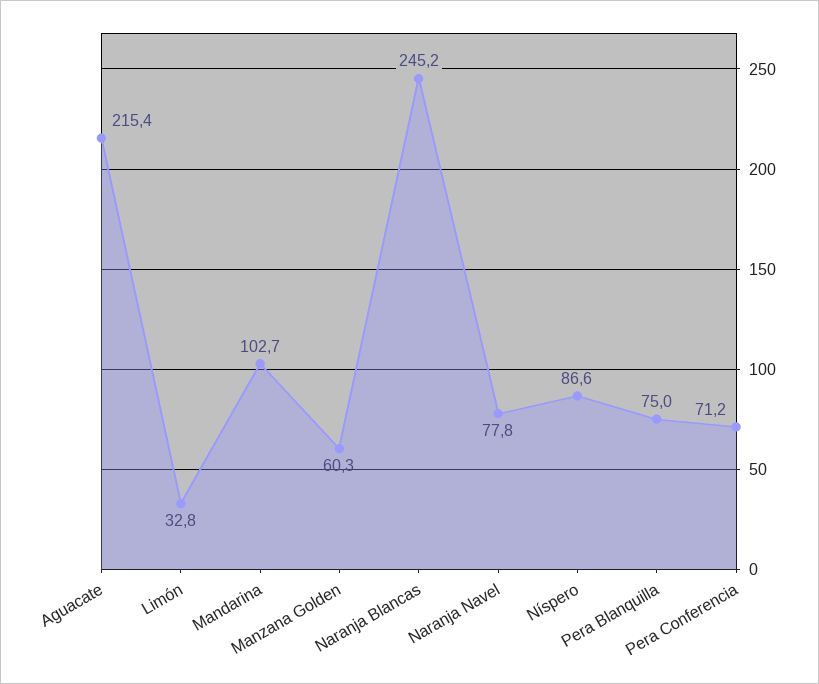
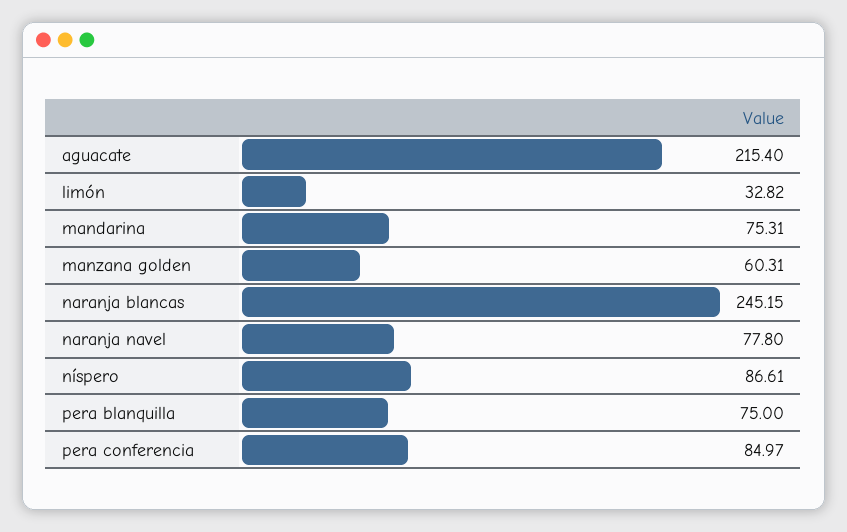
Mandarina: 102.7 -> 75.31
Pera Conferencia: 71.2 -> 84.97

